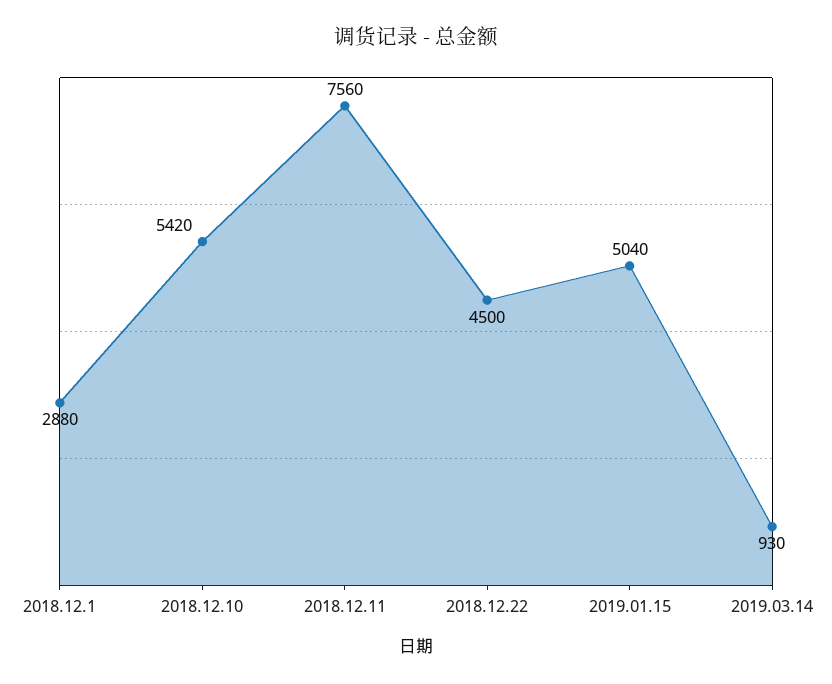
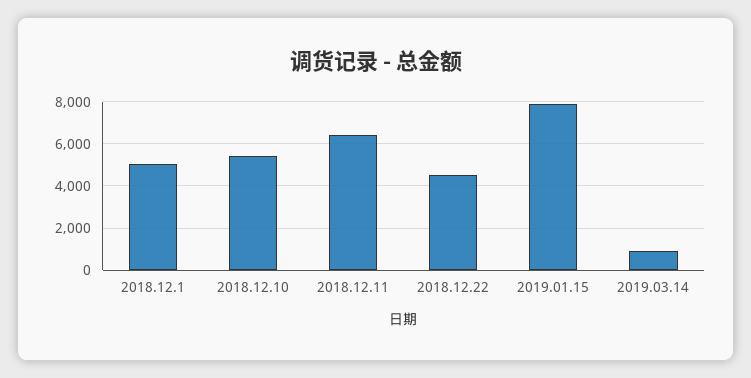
2018.12.1: 2880 -> 5000
2018.12.11: 7560 -> 6500
2019.01.15: 5040 -> 8000

